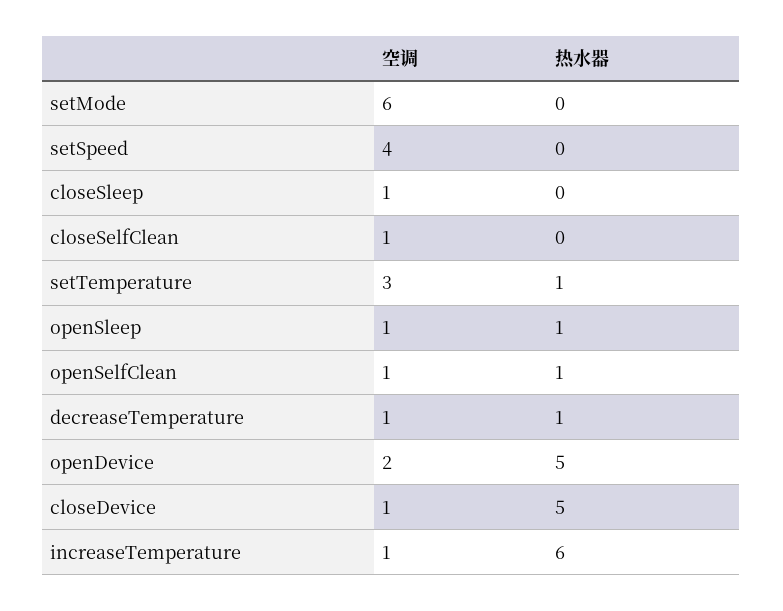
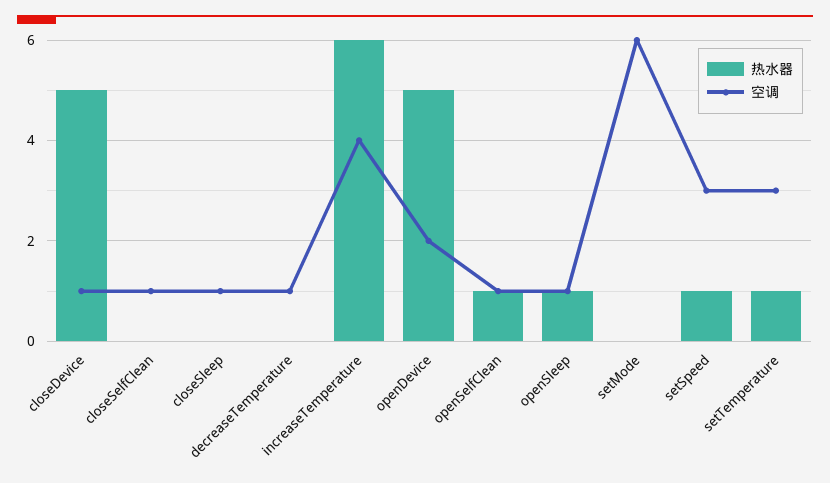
空调, setSpeed: 4 -> 3
热水器, setSpeed: 0 -> 1
热水器, decreaseTemperature: 1 -> 0
空调, increaseTemperature: 1 -> 4

